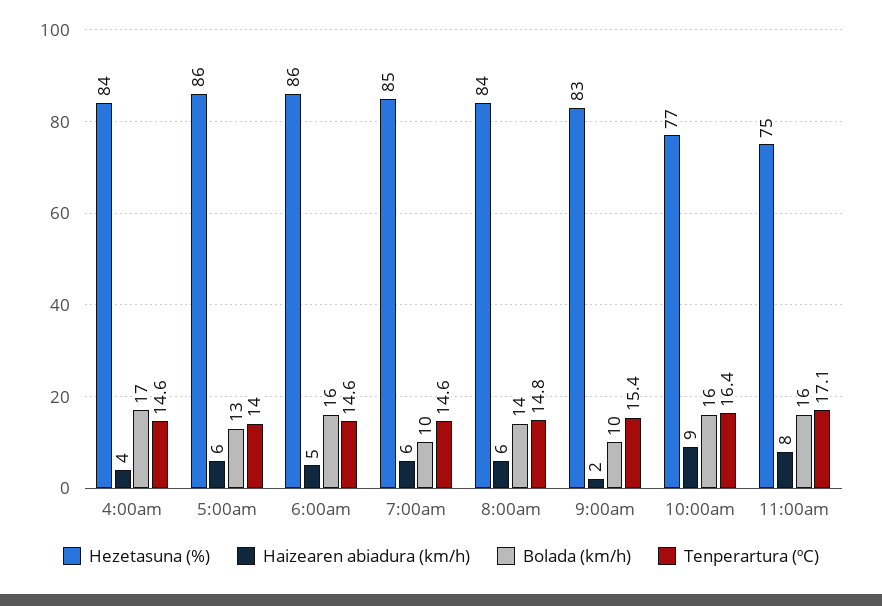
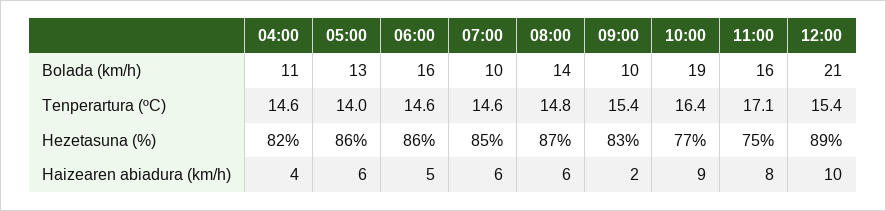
Hezetasuna (%), 4:00am: 84 -> 82
Bolada (km/h), 4:00am: 17 -> 11
Hezetasuna (%), 8:00am: 84 -> 87
Bolada (km/h), 10:00am: 16 -> 19
Bolada (km/h), 12:00: none -> 21
Tenperartura (ºC), 12:00: none -> 15.4
Hezetasuna (%), 12:00: none -> 89
Haizearen abiadura (km/h), 12:00: none -> 10

